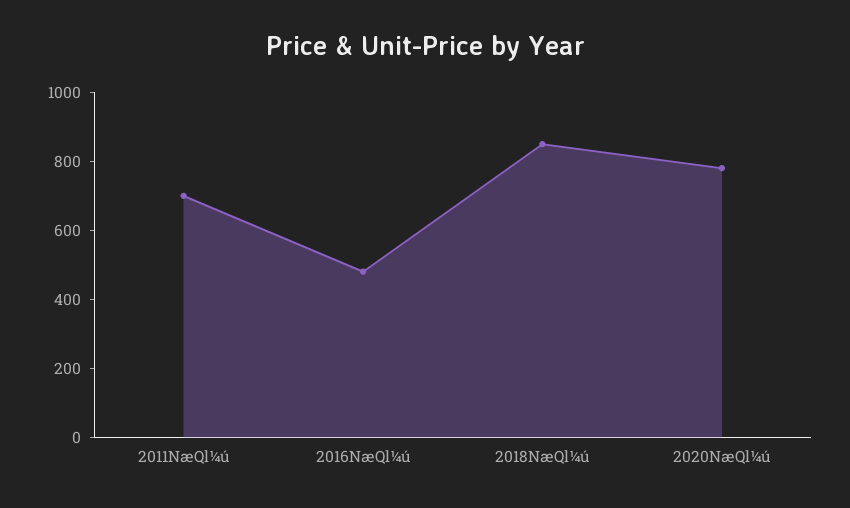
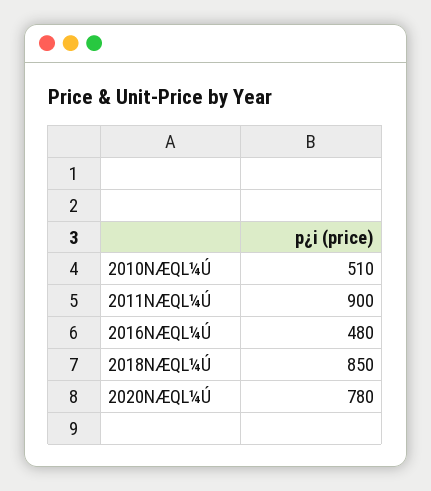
2011NæQl¼ú: 700 -> 900
2010NÆQL¼Ú: none -> 510

